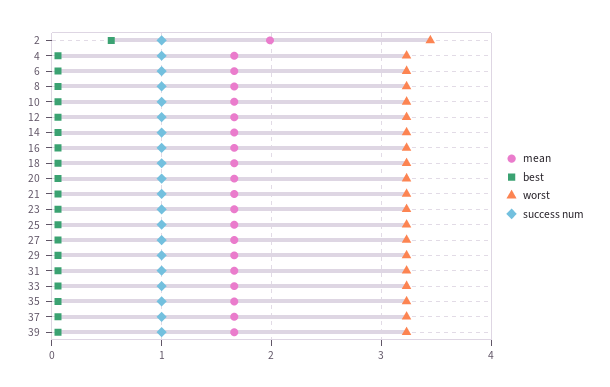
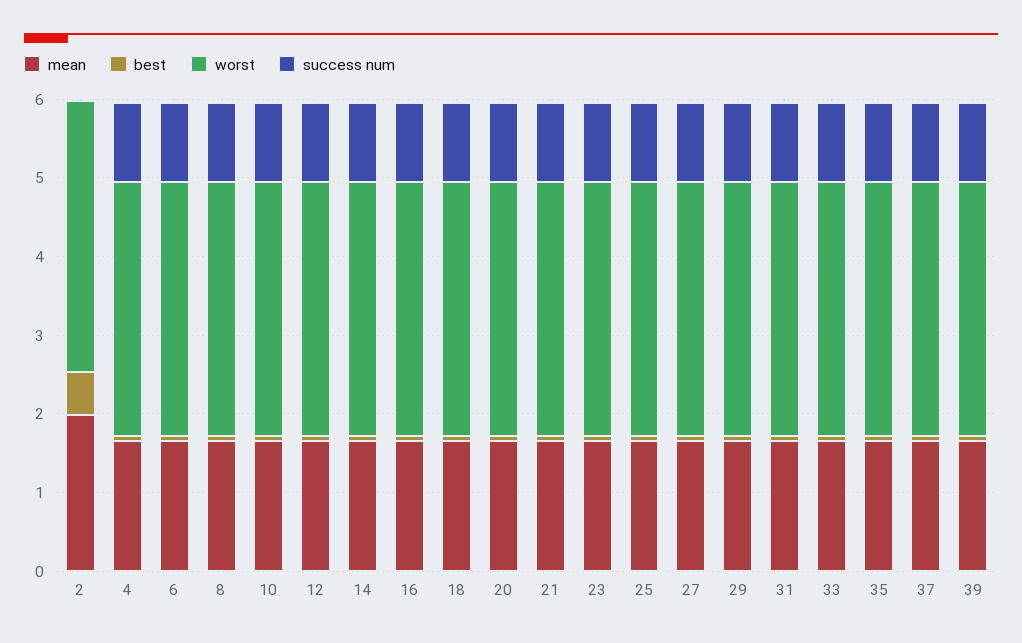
success num, 2: 1 -> 0

